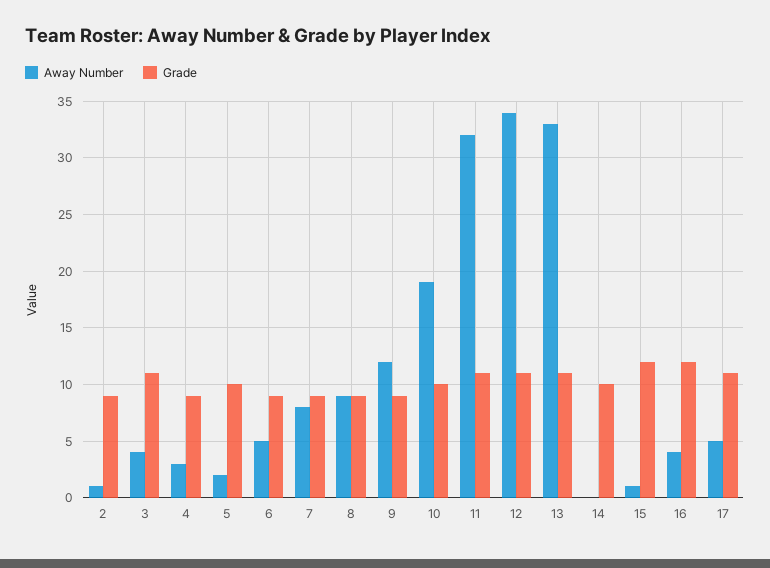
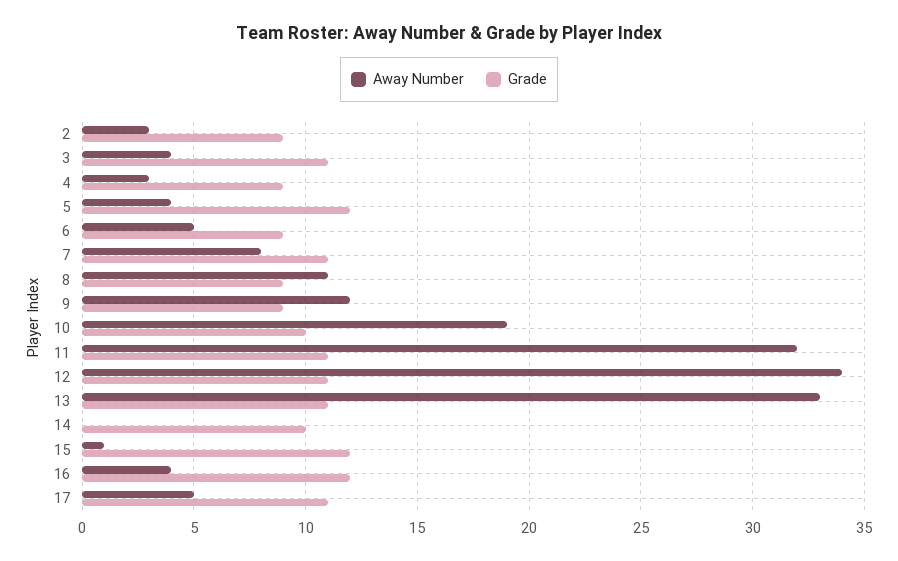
Away Number, 2: 1 -> 3
Away Number, 5: 2 -> 4
Grade, 5: 10 -> 12
Grade, 7: 9 -> 11
Away Number, 8: 9 -> 11

